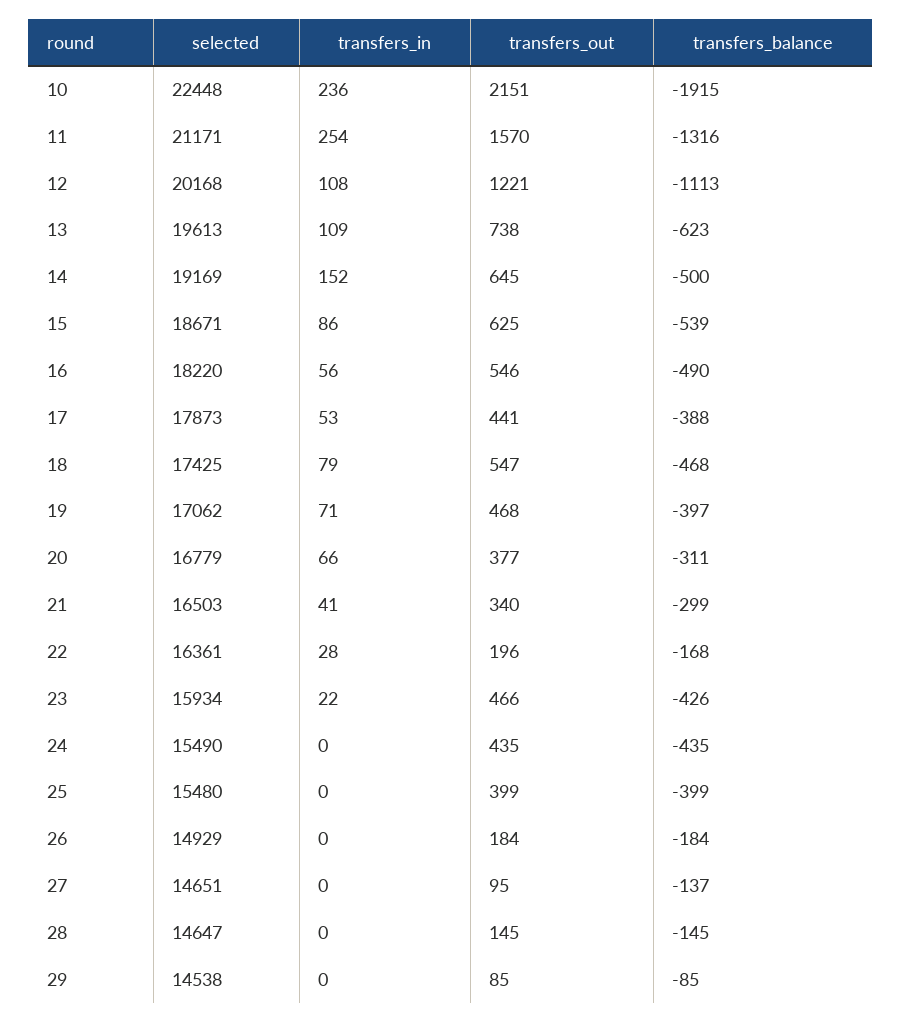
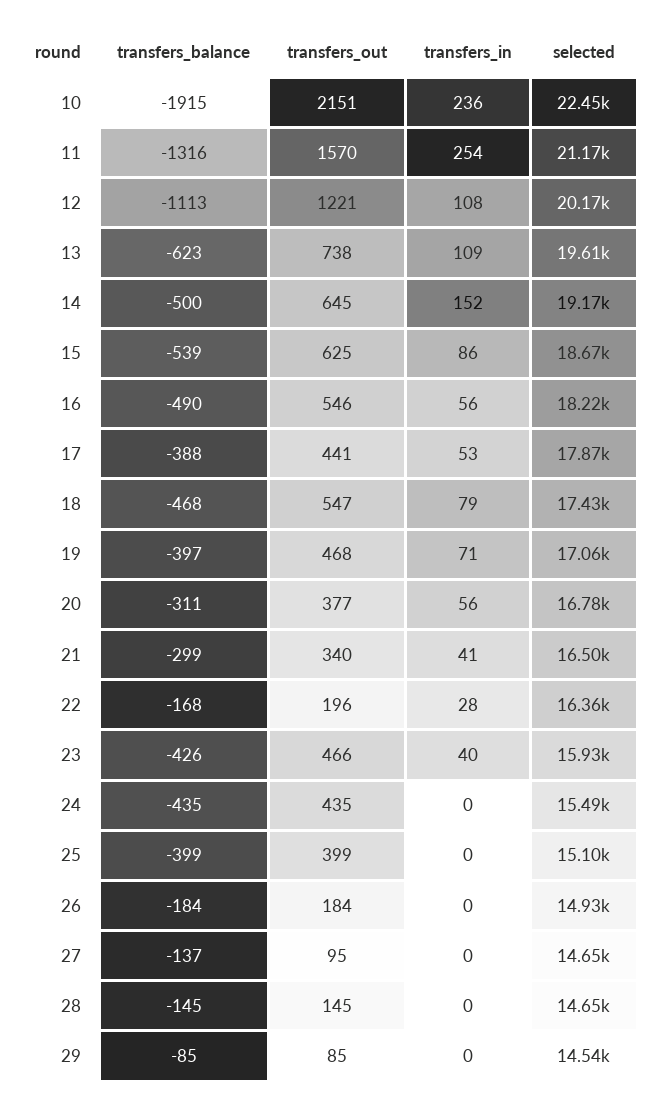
transfers_in, 20: 66 -> 56
transfers_in, 23: 22 -> 40
selected, 25: 15480 -> 15100

